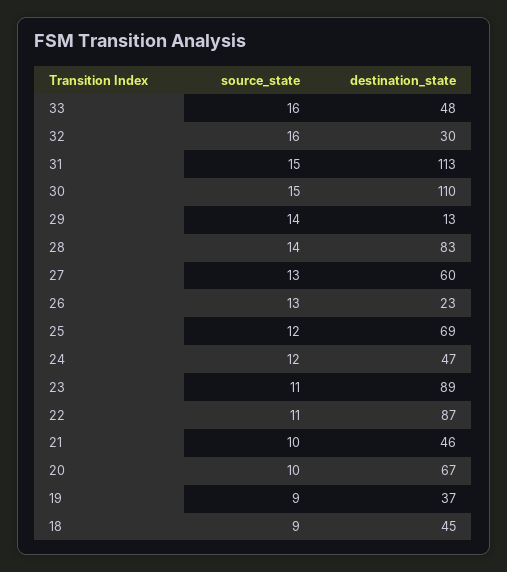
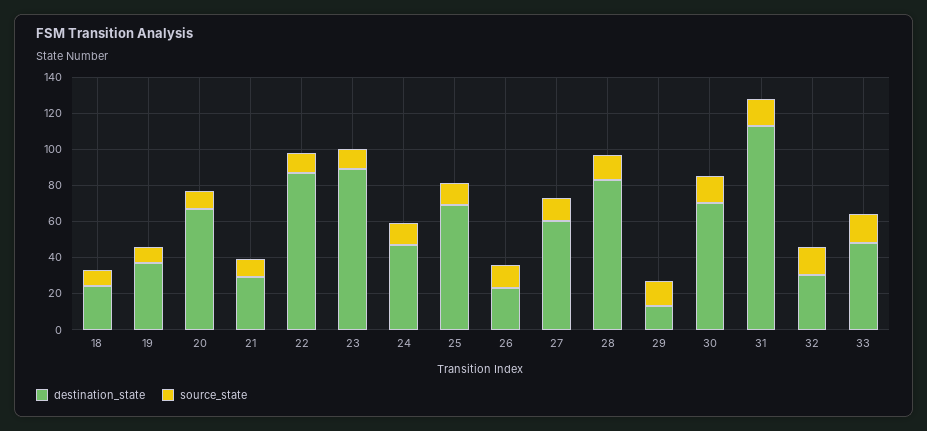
destination_state, 30: 110 -> 70
destination_state, 21: 46 -> 30
destination_state, 18: 45 -> 25

